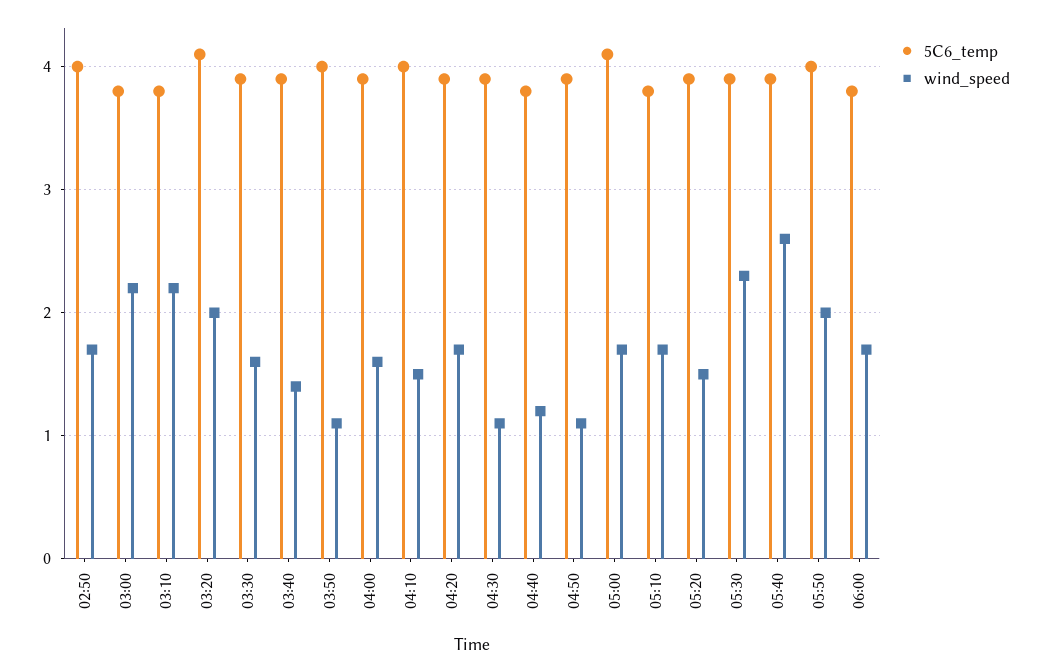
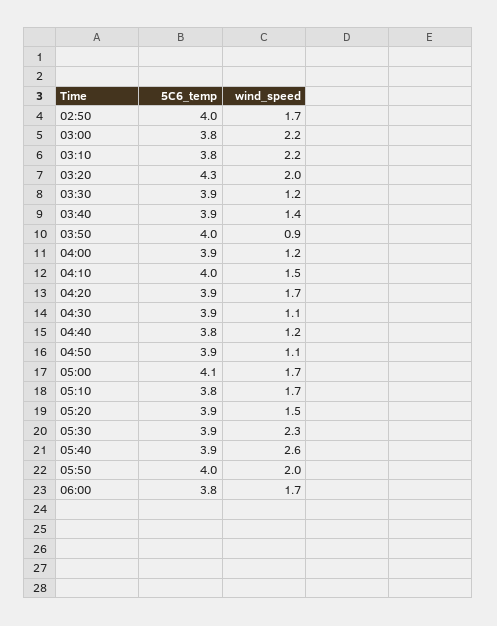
5C6_temp, 03:20: 4.1 -> 4.3
wind_speed, 03:30: 1.6 -> 1.2
wind_speed, 03:50: 1.1 -> 0.9
wind_speed, 04:00: 1.6 -> 1.2

